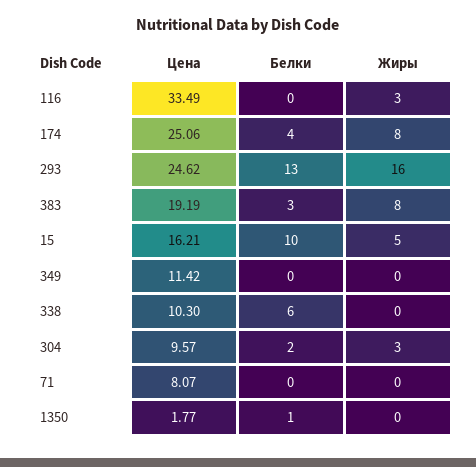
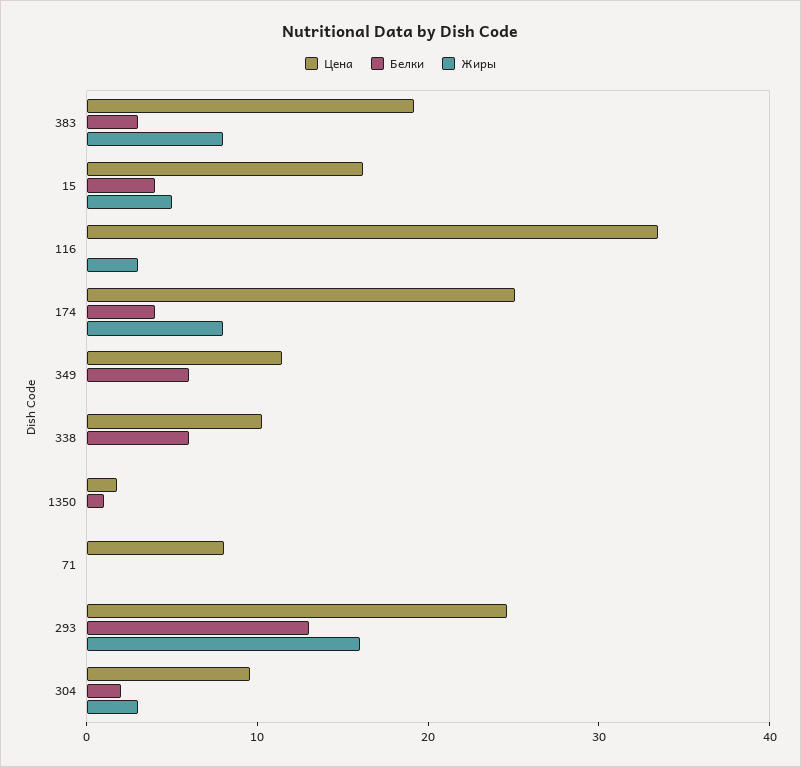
Белки, 15: 10 -> 4
Белки, 349: 0 -> 6

